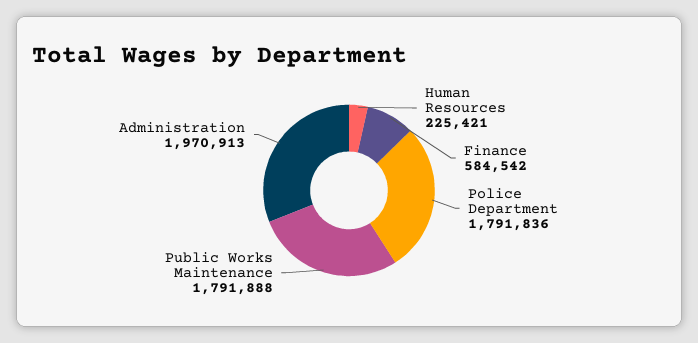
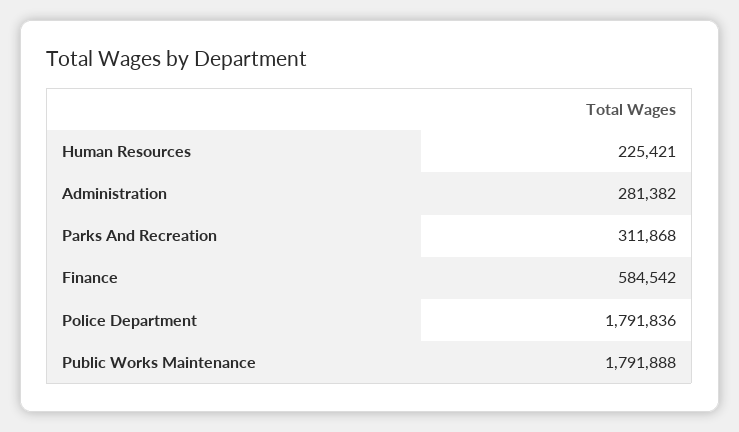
Administration: 1970913 -> 281382
Parks And Recreation: none -> 311868

